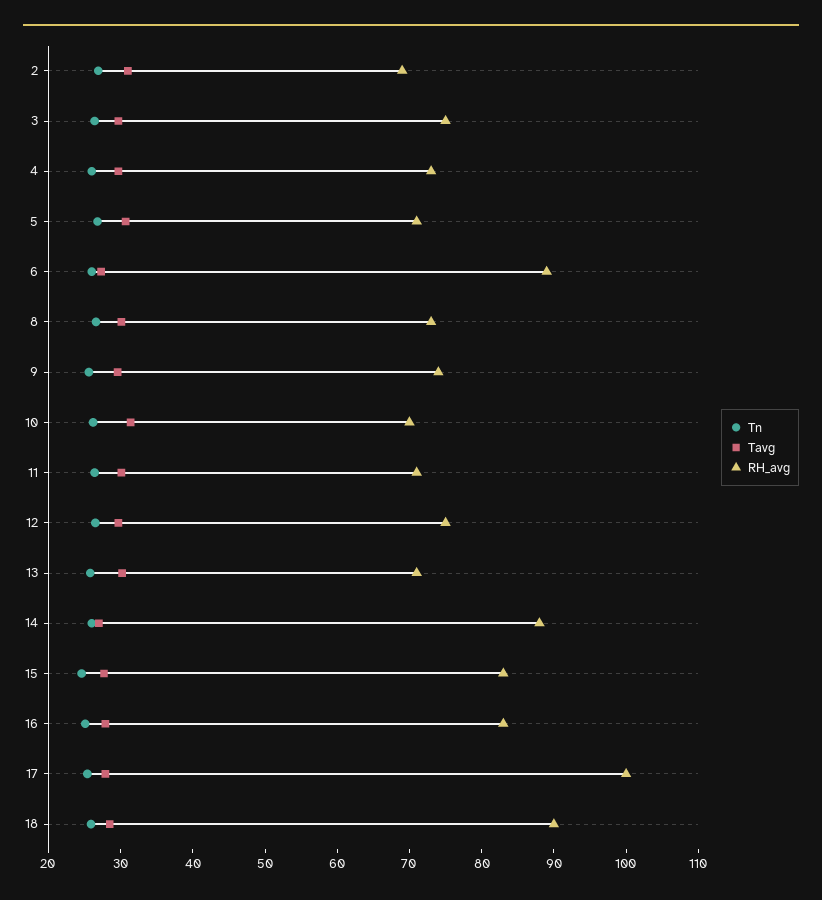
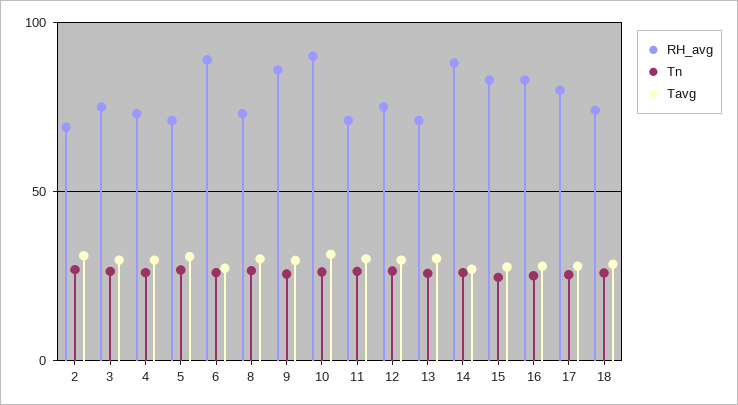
RH_avg, 9: 74 -> 85
RH_avg, 10: 70 -> 90
RH_avg, 17: 100 -> 80
RH_avg, 18: 90 -> 75

